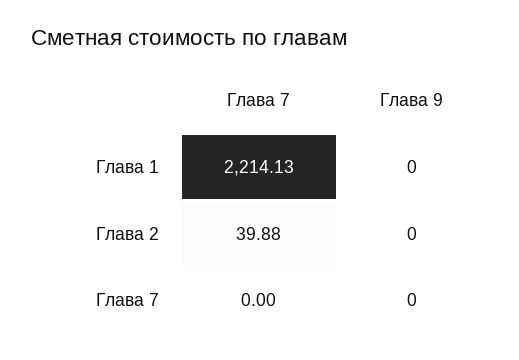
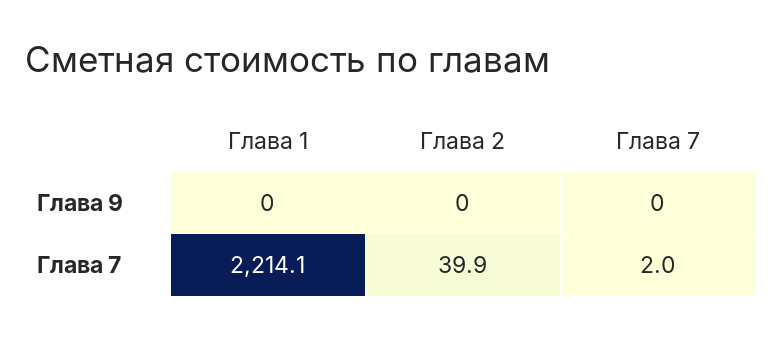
Глава 7, Глава 7: 0 -> 2

